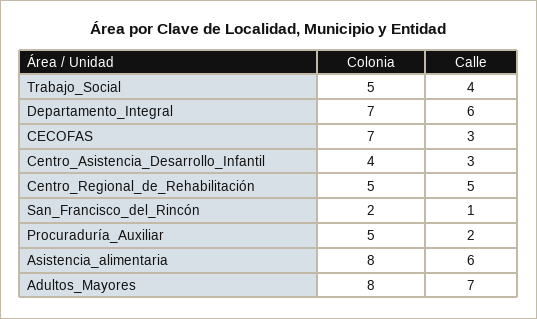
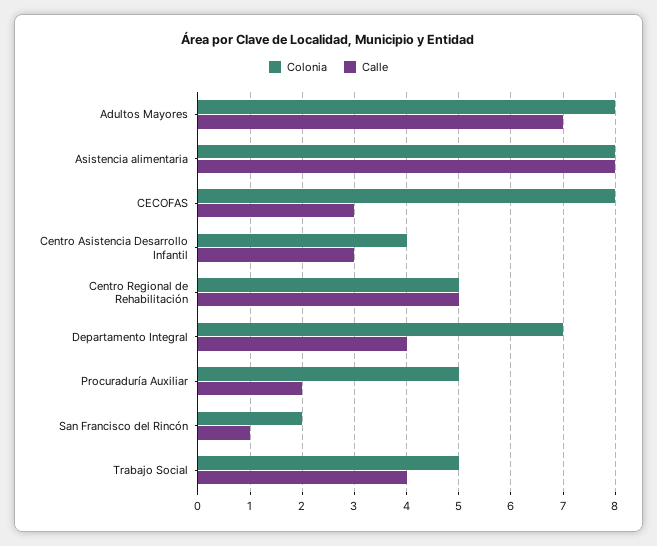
Calle, Departamento_Integral: 6 -> 4
Colonia, CECOFAS: 7 -> 8
Calle, Asistencia_alimentaria: 6 -> 8

